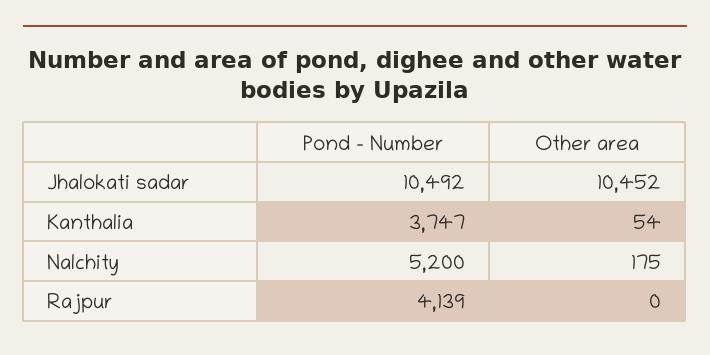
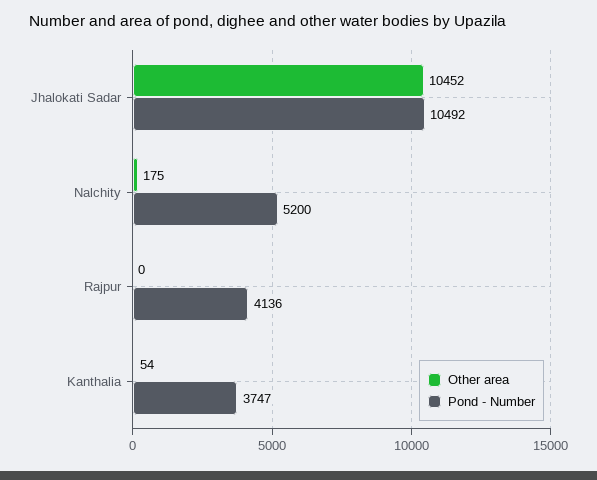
Pond - Number, Rajpur: 4139 -> 4136

